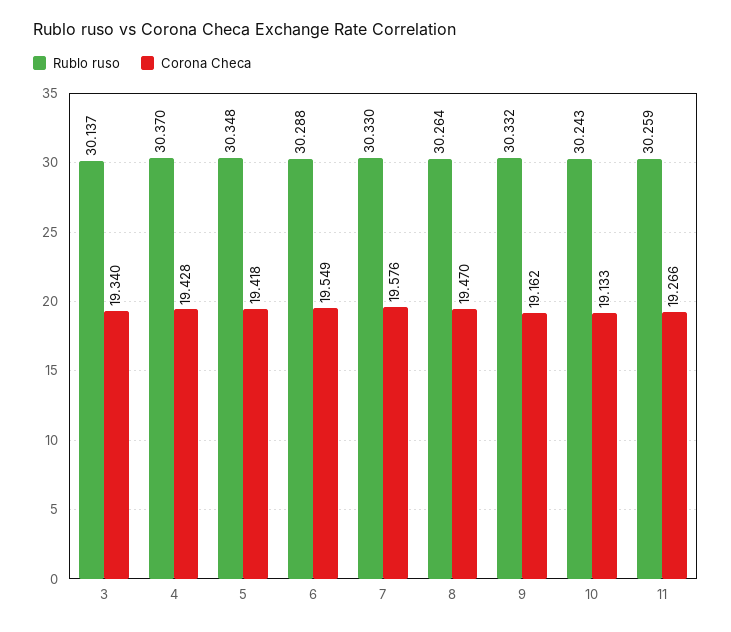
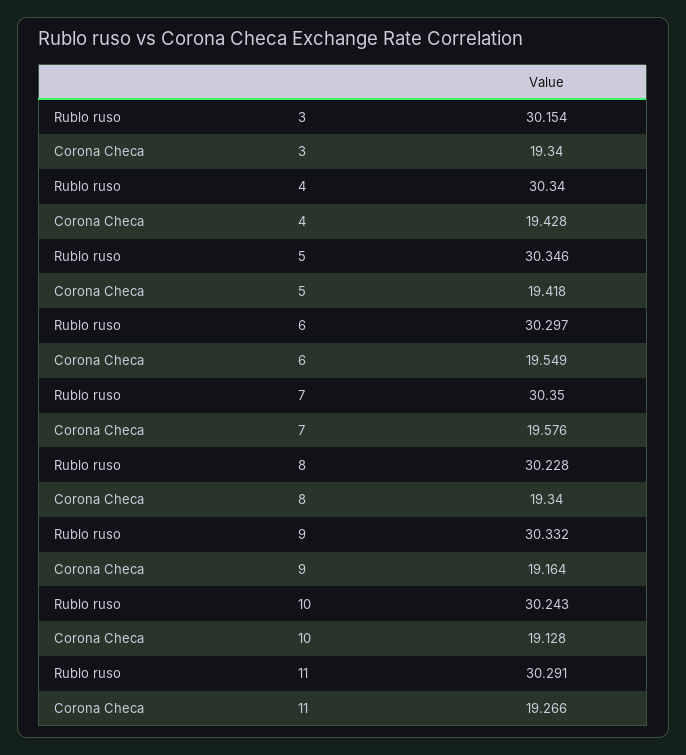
Rublo ruso, 3: 30.137 -> 30.154
Rublo ruso, 4: 30.37 -> 30.34
Rublo ruso, 5: 30.348 -> 30.346
Rublo ruso, 6: 30.288 -> 30.297
Rublo ruso, 7: 30.33 -> 30.35
Rublo ruso, 8: 30.264 -> 30.228
Corona Checa, 8: 19.47 -> 19.34
Corona Checa, 9: 19.162 -> 19.164
Corona Checa, 10: 19.133 -> 19.128
Rublo ruso, 11: 30.259 -> 30.291

